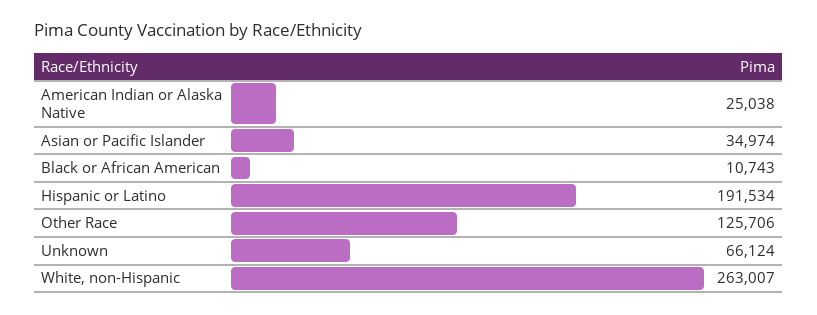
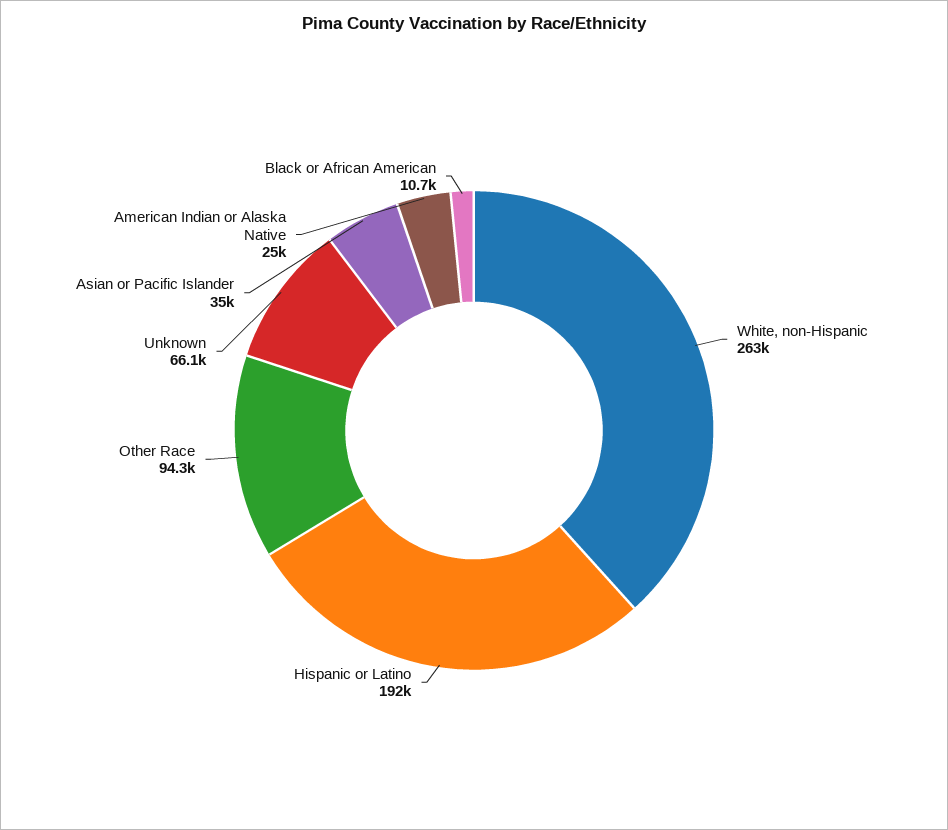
Other Race: 125706 -> 94300

